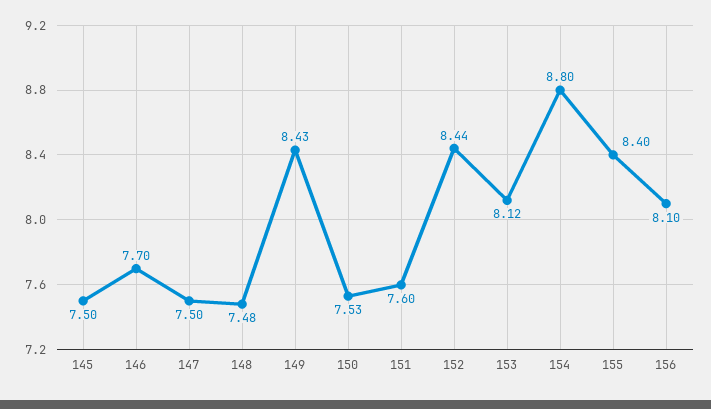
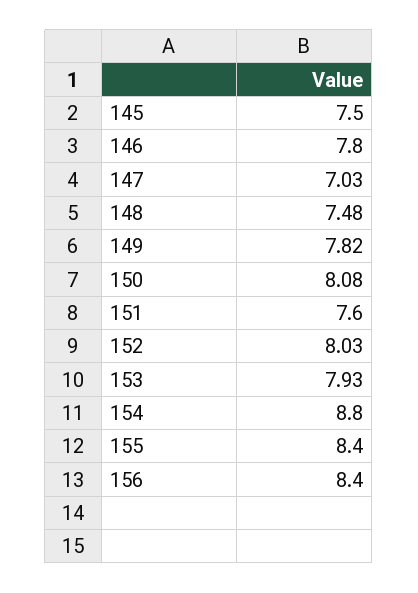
146: 7.7 -> 7.8
147: 7.5 -> 7.03
149: 8.43 -> 7.82
150: 7.53 -> 8.08
152: 8.44 -> 8.03
153: 8.12 -> 7.93
156: 8.1 -> 8.4

